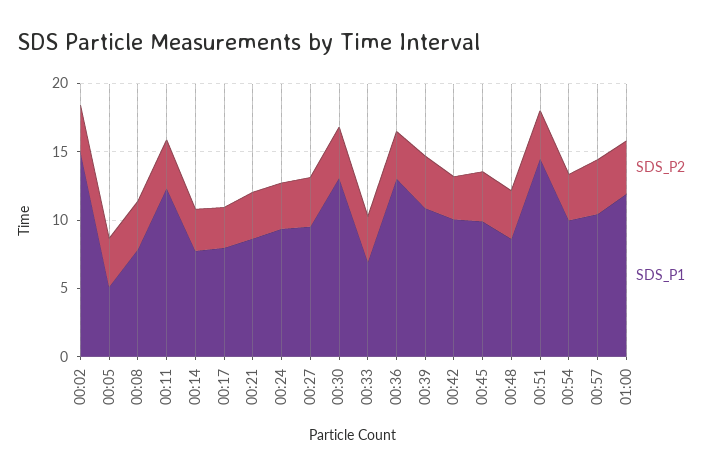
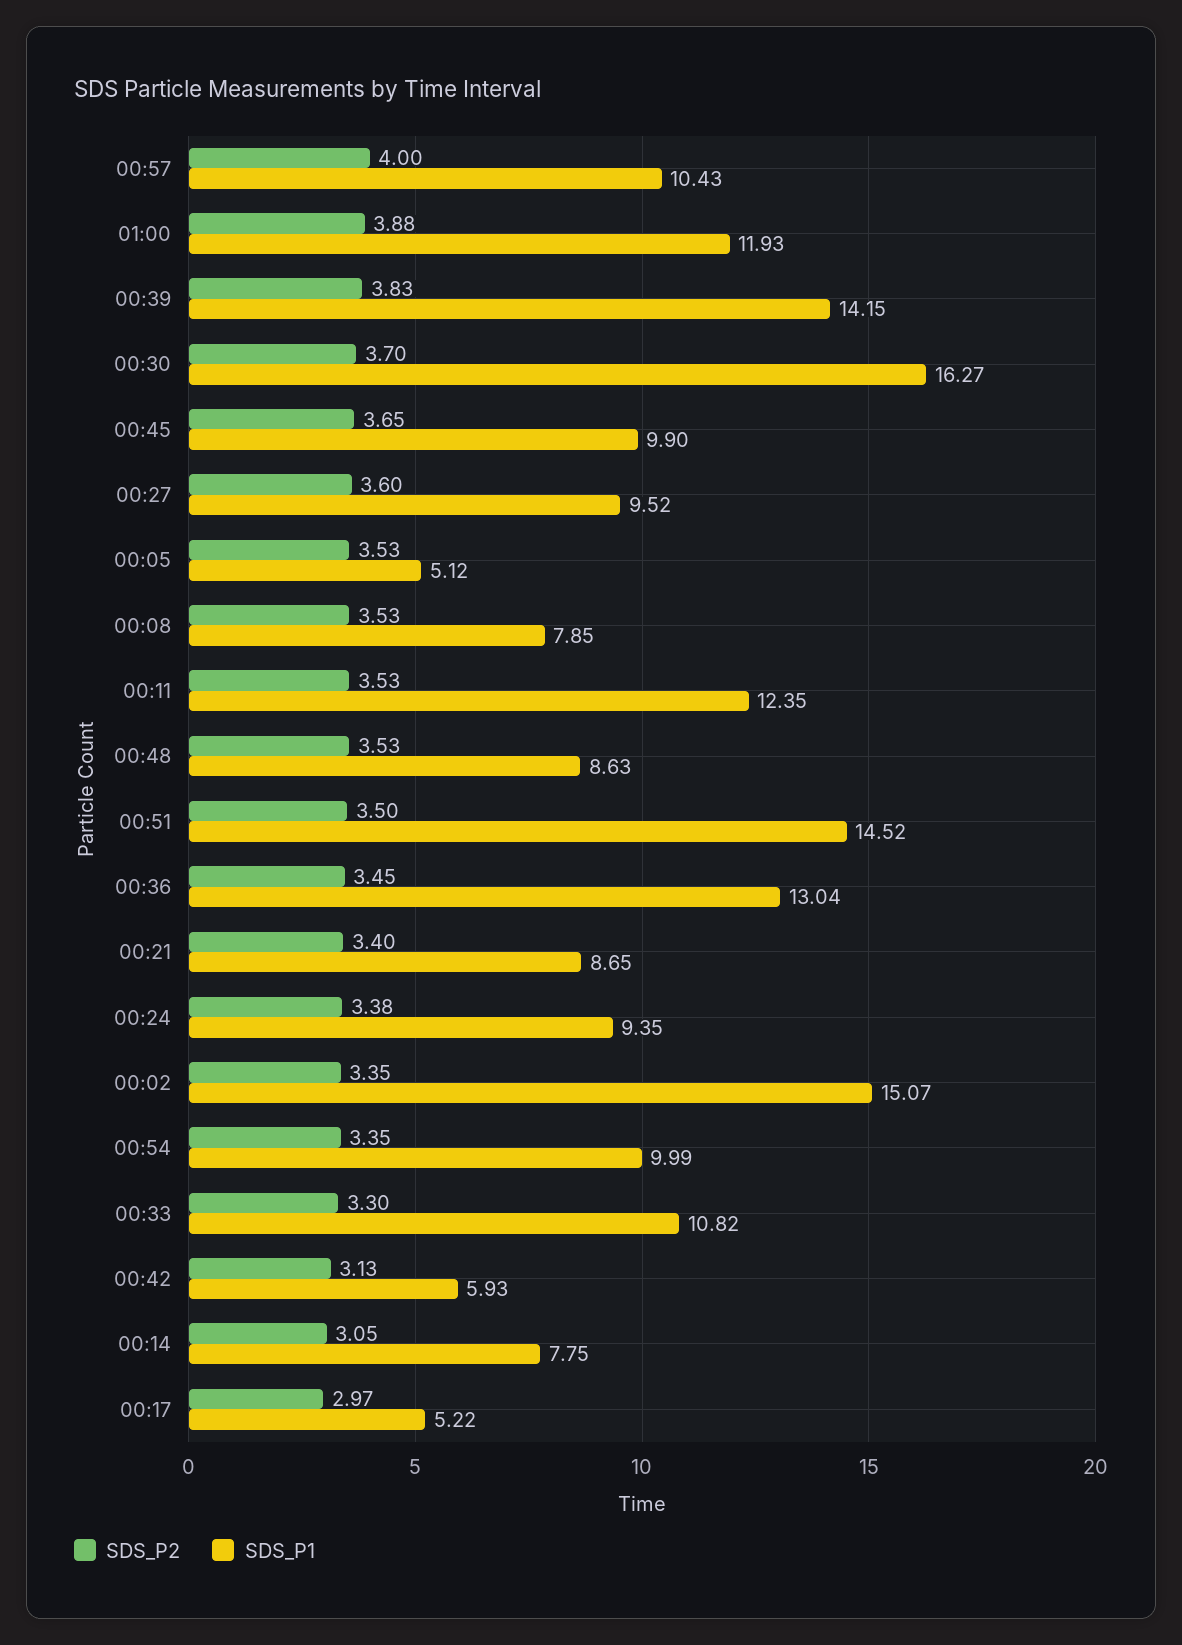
SDS_P1, 00:17: 8 -> 5.22
SDS_P1, 00:30: 13 -> 16.27
SDS_P1, 00:33: 7 -> 10.82
SDS_P1, 00:39: 11 -> 14.15
SDS_P1, 00:42: 10 -> 5.93

